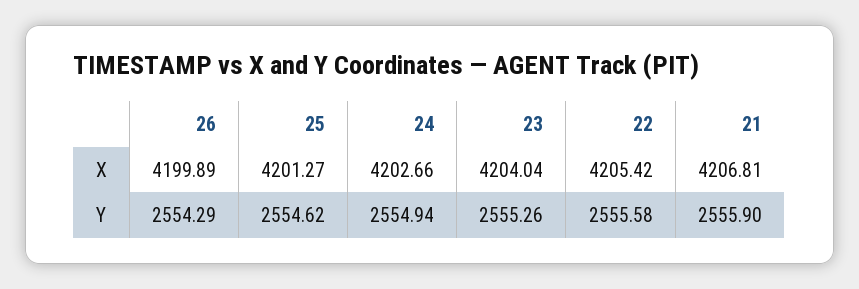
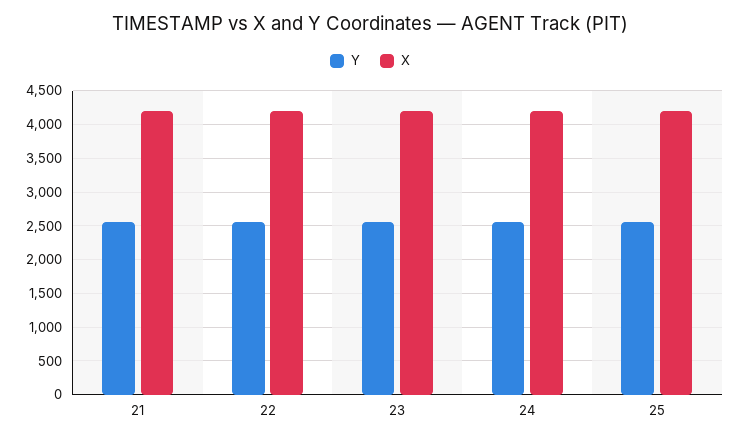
X, 26: 4199.89 -> none
Y, 26: 2554.29 -> none

